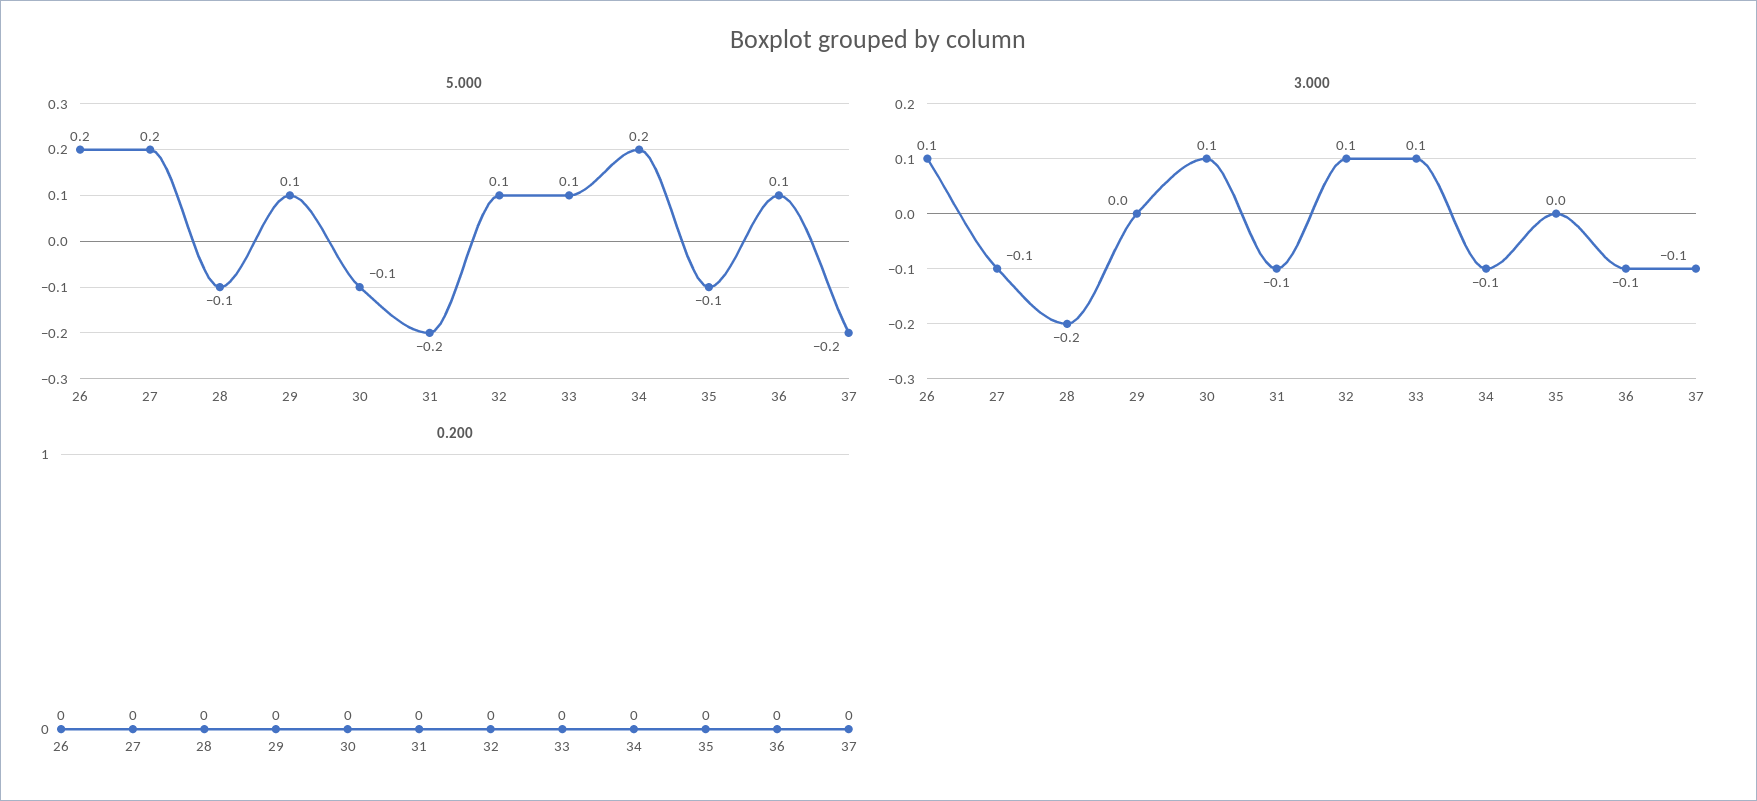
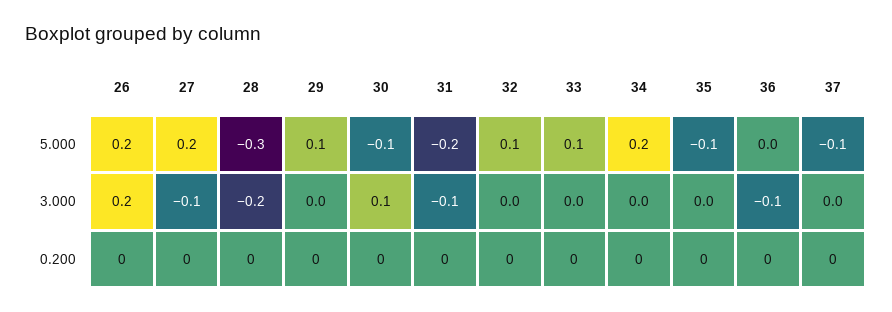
5.000, 28: -0.1 -> -0.3
5.000, 36: 0.1 -> 0
5.000, 37: -0.2 -> -0.1
3.000, 26: 0.1 -> 0.2
3.000, 32: 0.1 -> 0
3.000, 33: 0.1 -> 0
3.000, 34: -0.1 -> 0
3.000, 37: -0.1 -> 0

